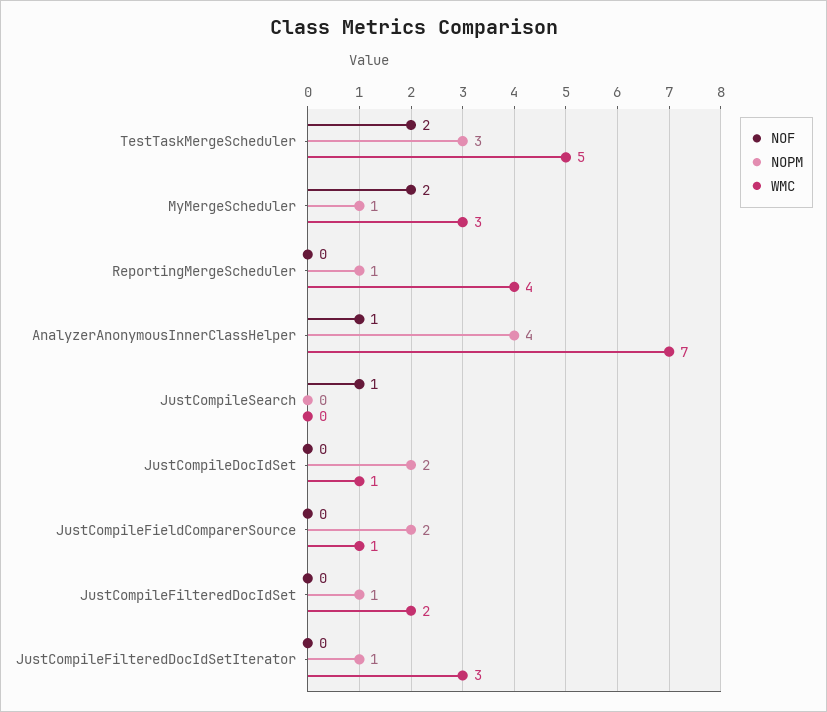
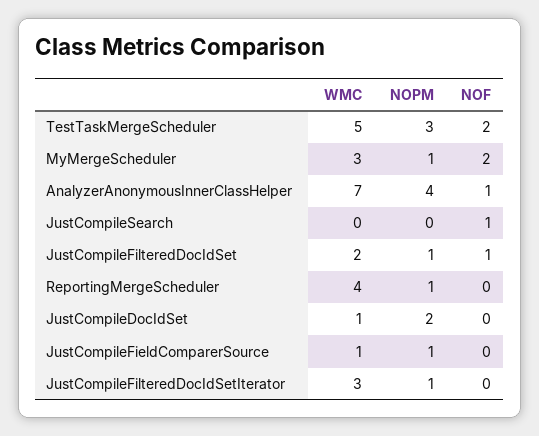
NOPM, JustCompileFieldComparerSource: 2 -> 1
NOF, JustCompileFilteredDocIdSet: 0 -> 1

